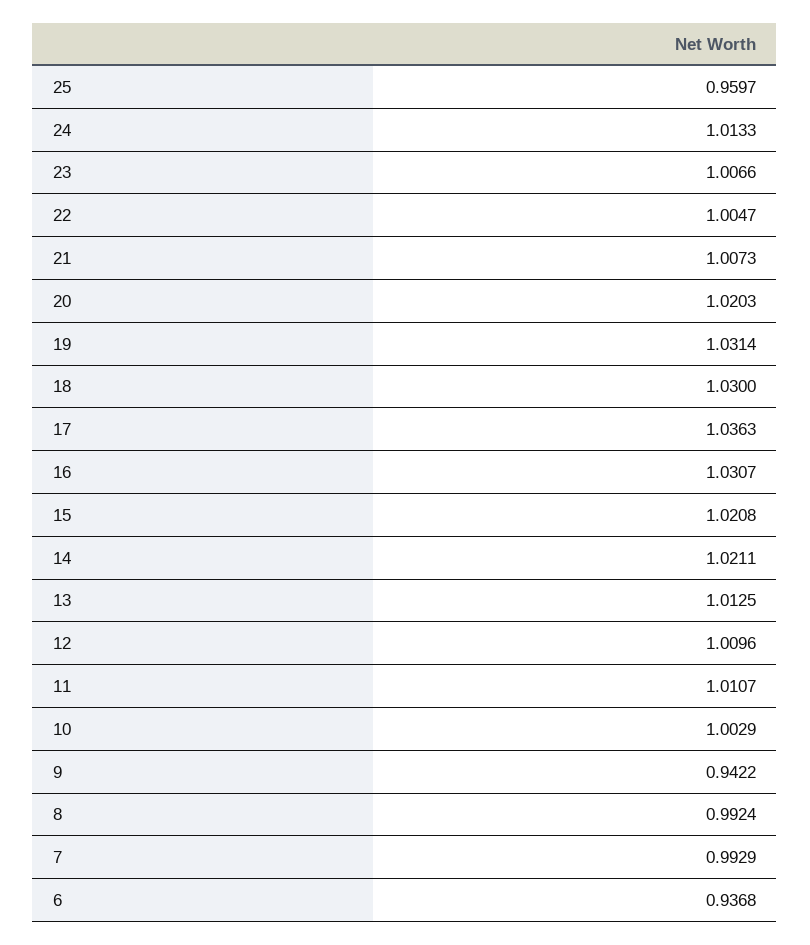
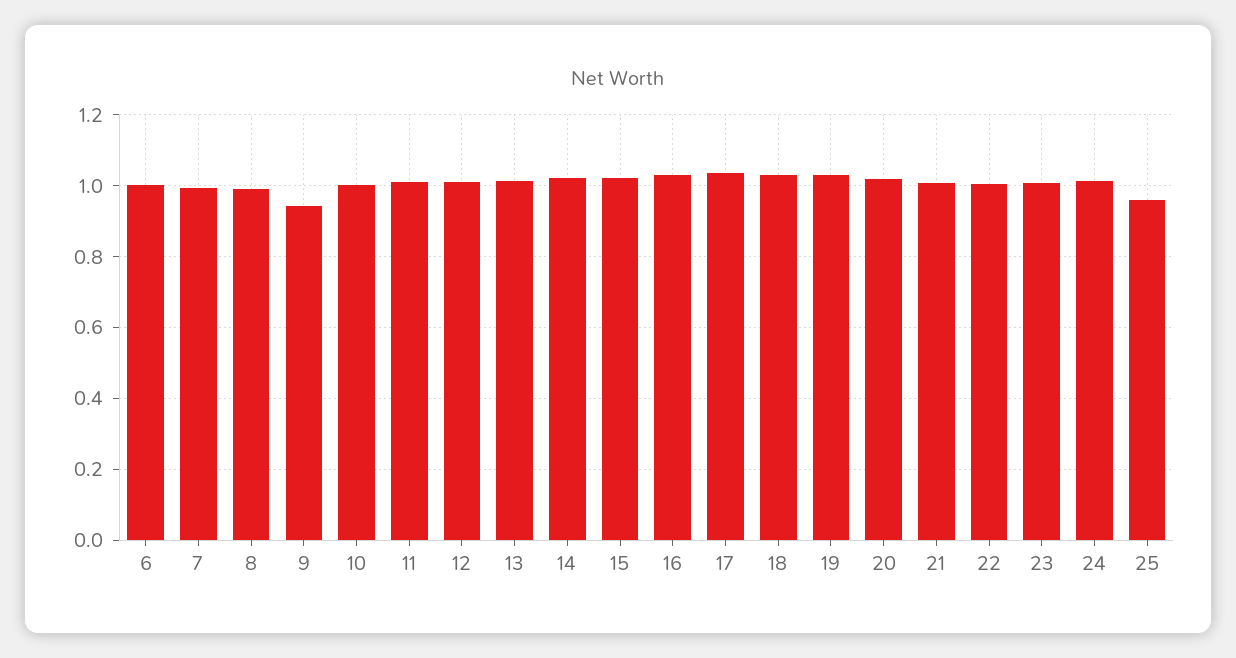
6: 0.9368 -> 1

